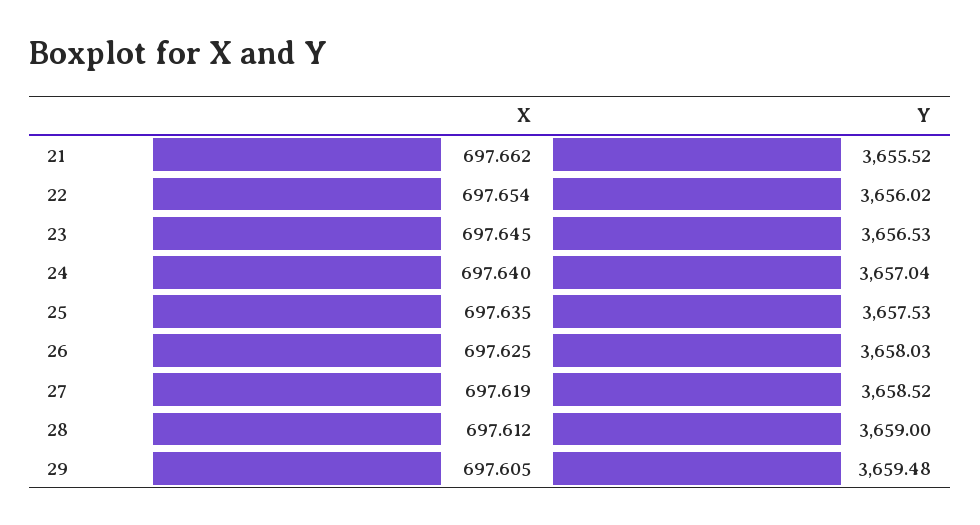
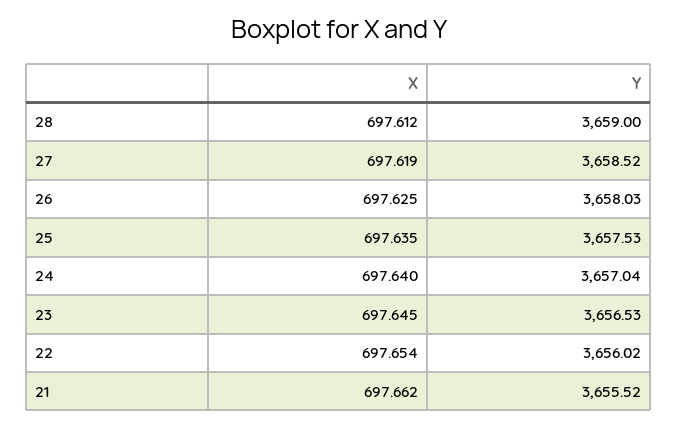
X, 29: 697.605 -> none
Y, 29: 3659.48 -> none

